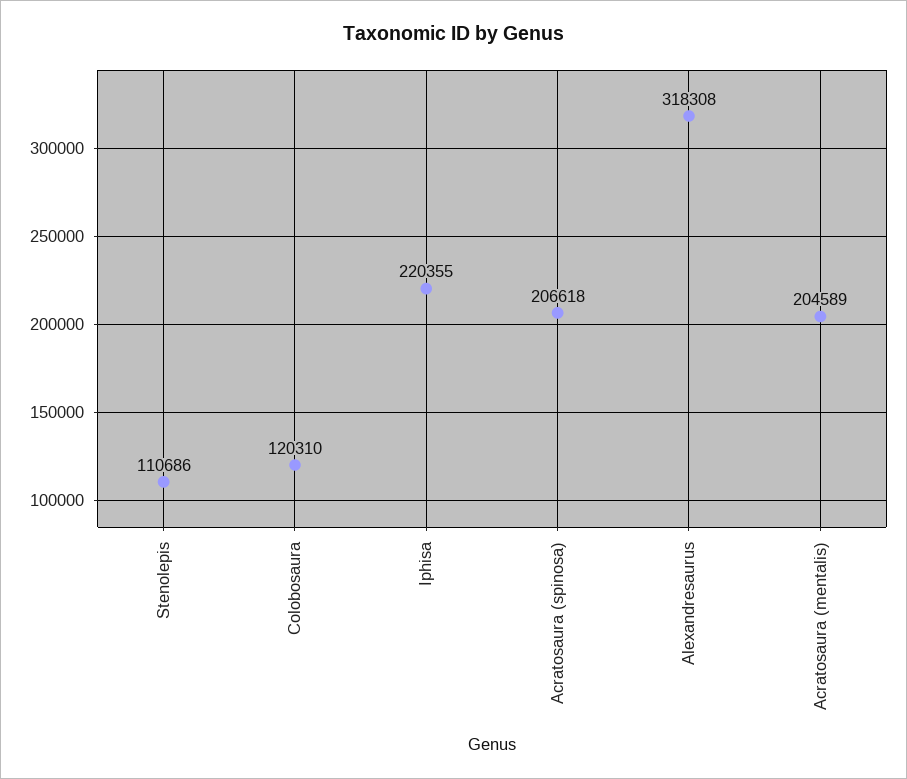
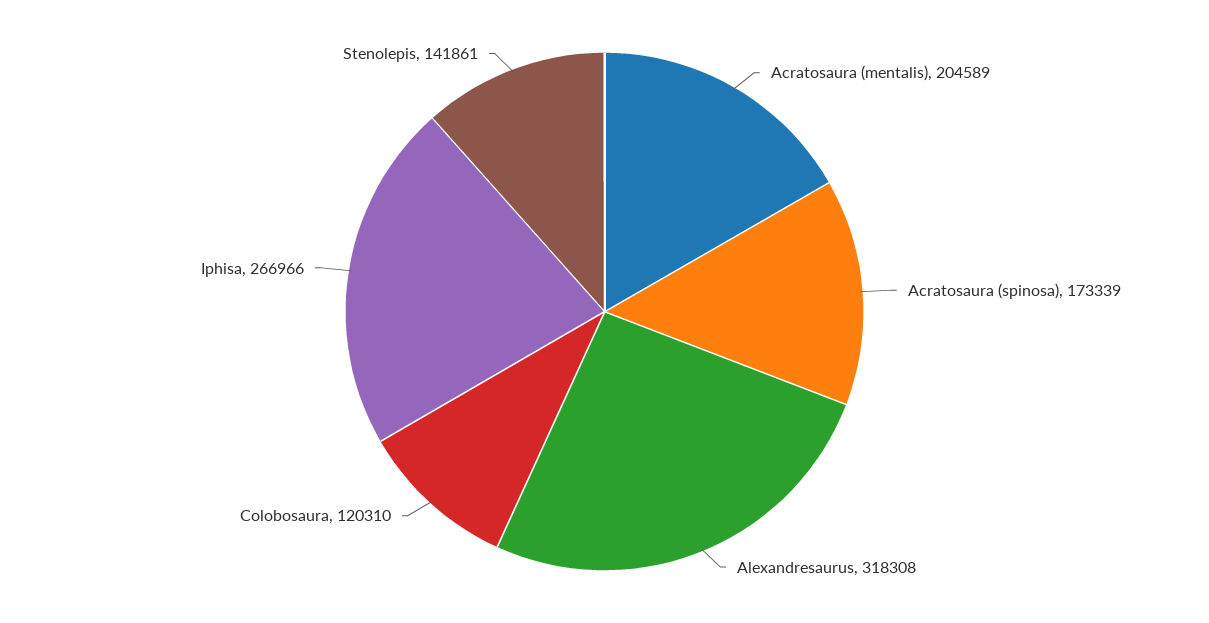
Stenolepis: 110686 -> 141861
Iphisa: 220355 -> 266966
Acratosaura (spinosa): 206618 -> 173339

